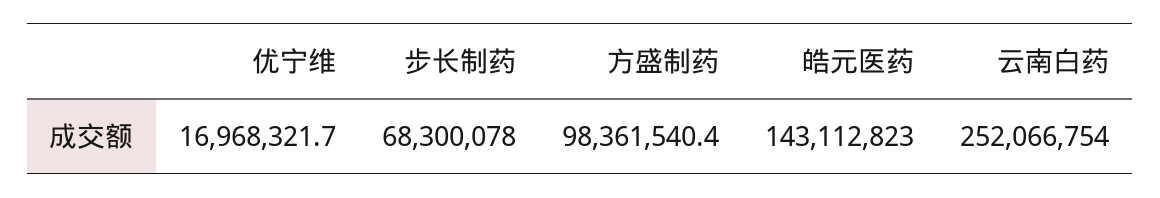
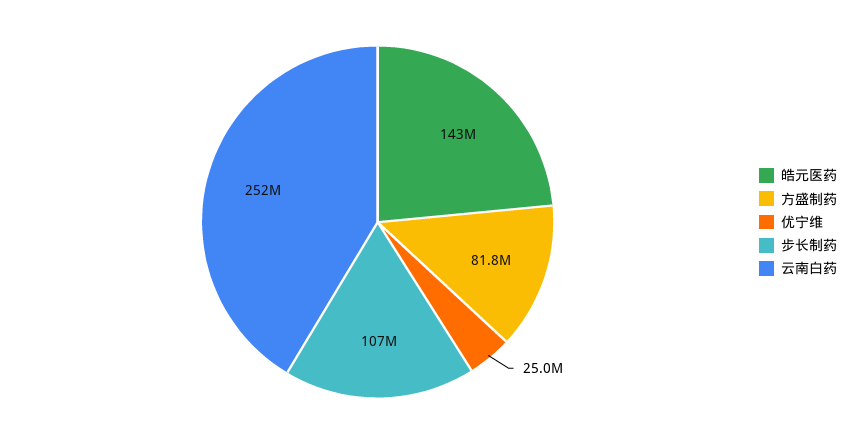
优宁维: 16968321.7 -> 25000000
步长制药: 68300078 -> 107000000
方盛制药: 98361540.4 -> 81800000

